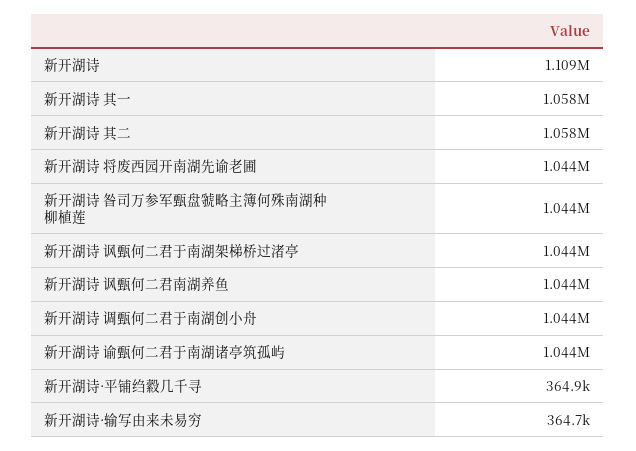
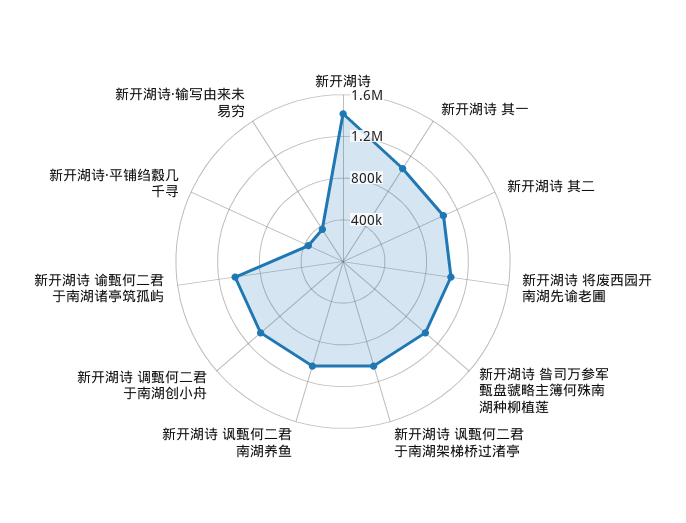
新开湖诗: 1109000 -> 1400000

